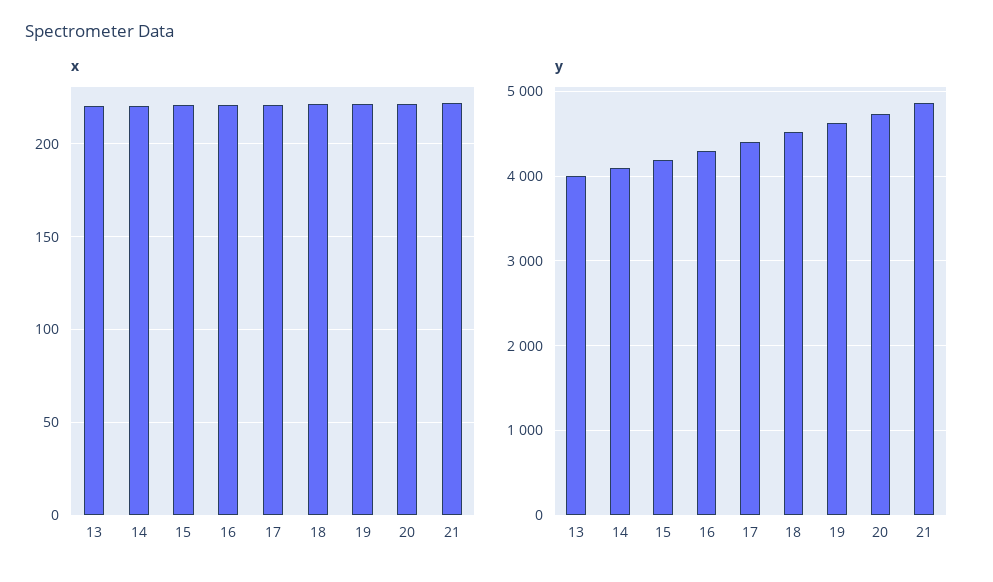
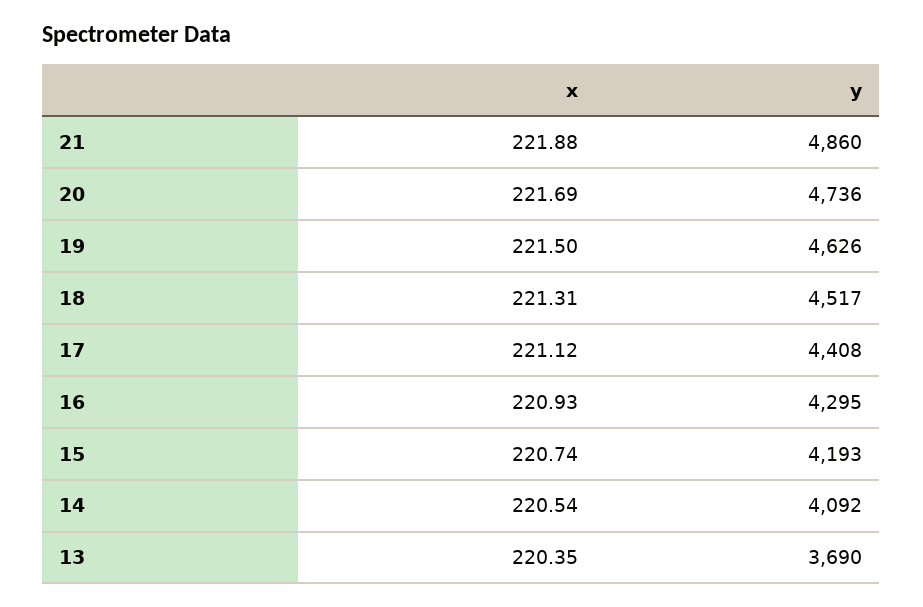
y, 13: 4000 -> 3690

